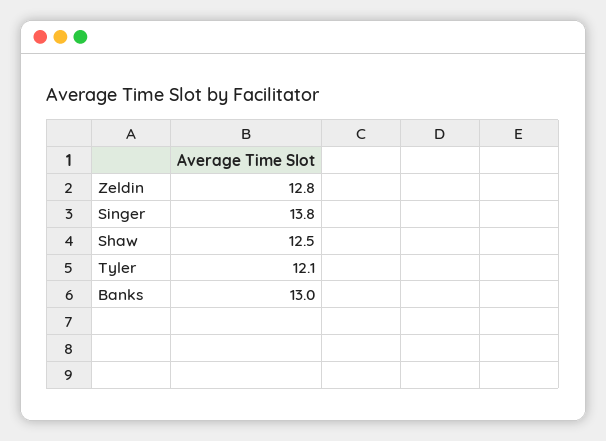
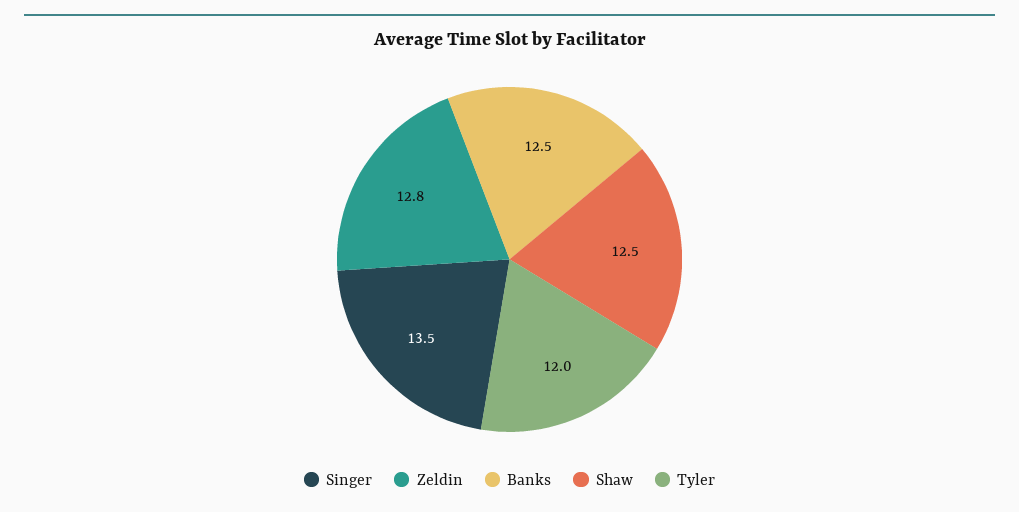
Singer: 13.8 -> 13.5
Tyler: 12.1 -> 12
Banks: 13 -> 12.5

